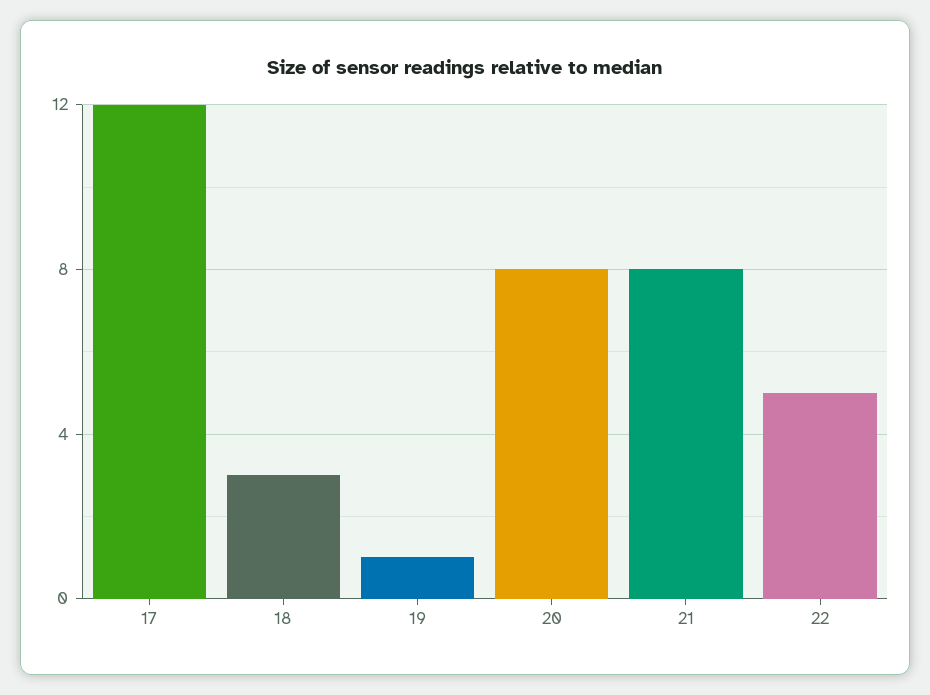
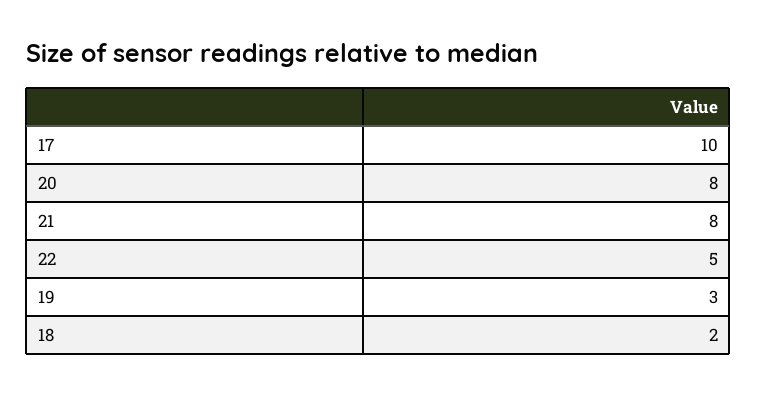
17: 12 -> 10
18: 3 -> 2
19: 1 -> 3

